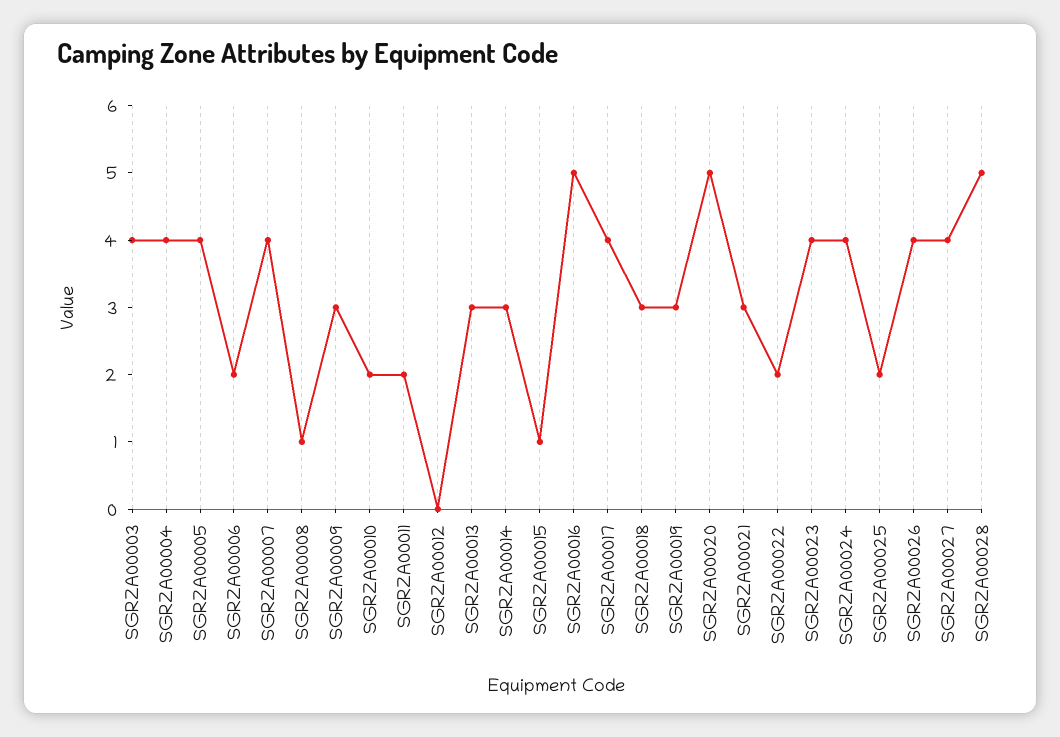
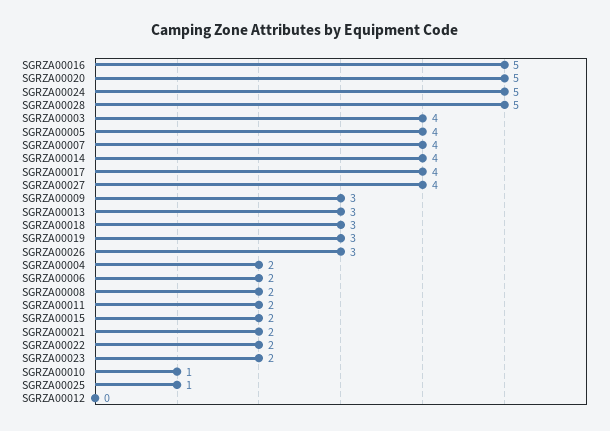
SGRZA00004: 4 -> 2
SGRZA00008: 1 -> 2
SGRZA00010: 2 -> 1
SGRZA00014: 3 -> 4
SGRZA00015: 1 -> 2
SGRZA00021: 3 -> 2
SGRZA00023: 4 -> 2
SGRZA00024: 4 -> 5
SGRZA00025: 2 -> 1
SGRZA00026: 4 -> 3

